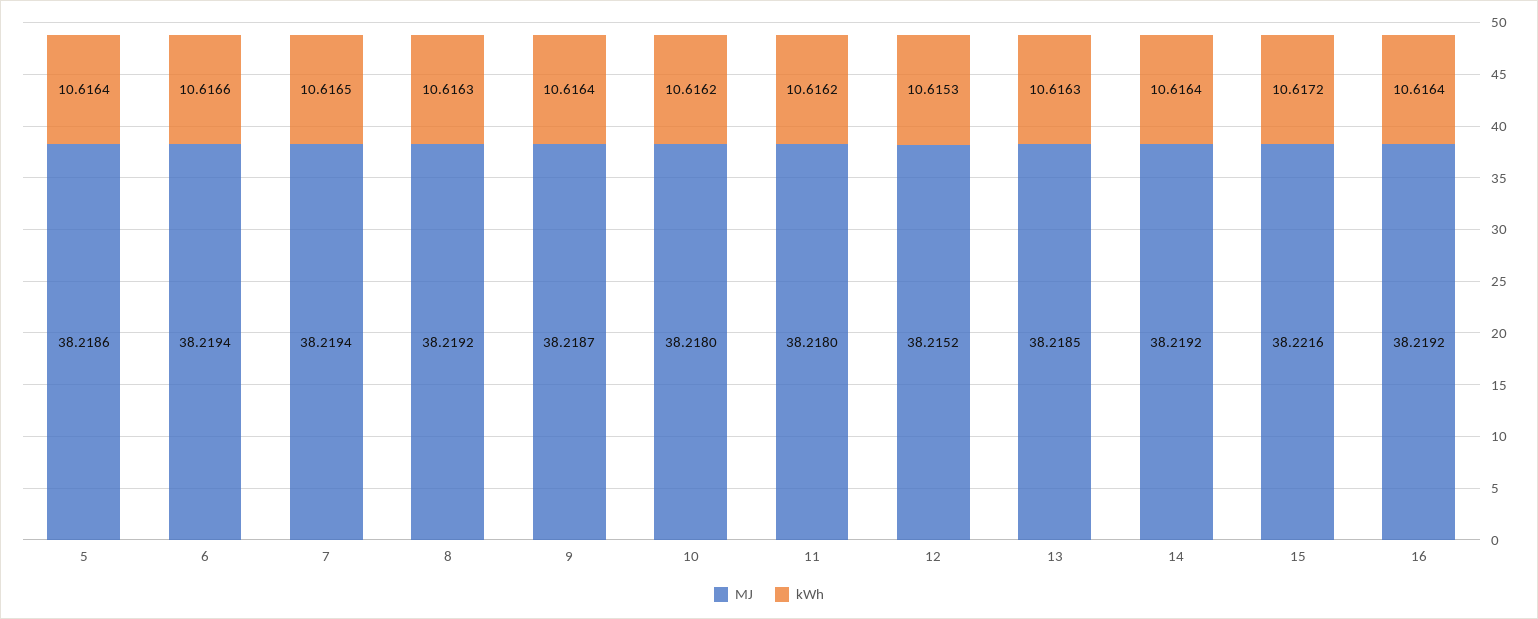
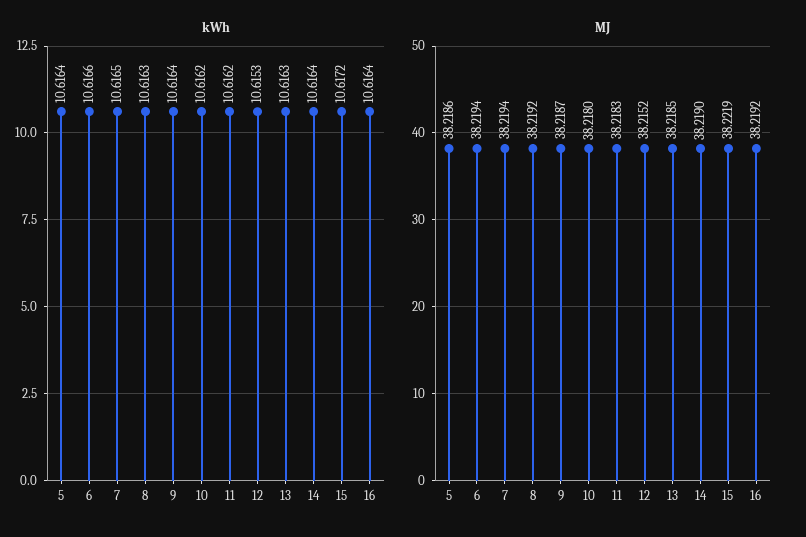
MJ, 11: 38.218 -> 38.2183
MJ, 14: 38.2192 -> 38.219
MJ, 15: 38.2216 -> 38.2219

